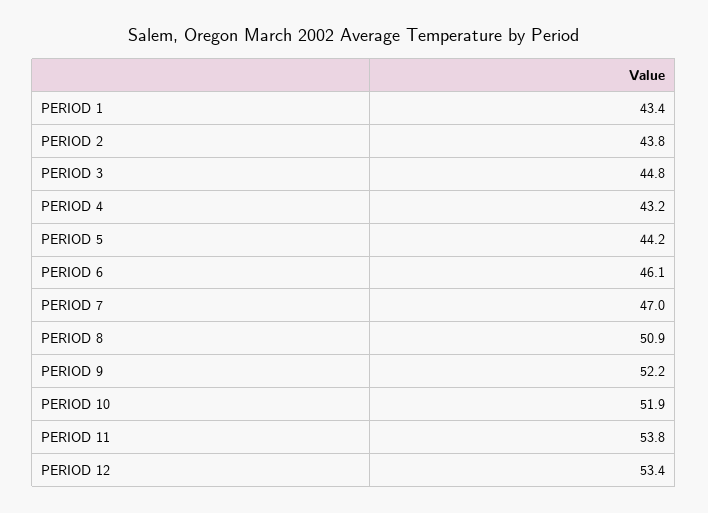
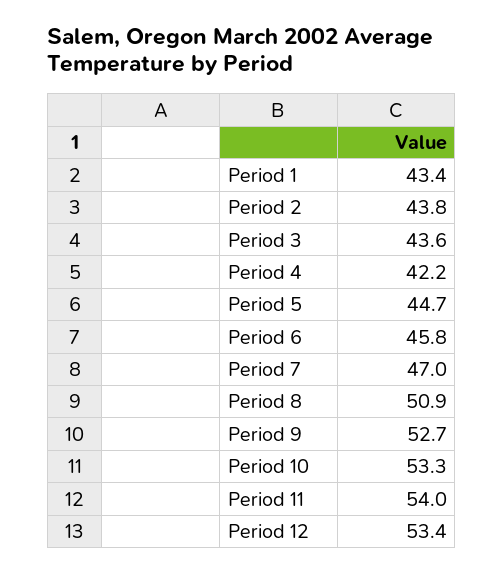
PERIOD 3: 44.8 -> 43.6
PERIOD 4: 43.2 -> 42.2
PERIOD 5: 44.2 -> 44.7
PERIOD 6: 46.1 -> 45.8
PERIOD 9: 52.2 -> 52.7
PERIOD 10: 51.9 -> 53.3
PERIOD 11: 53.8 -> 54

